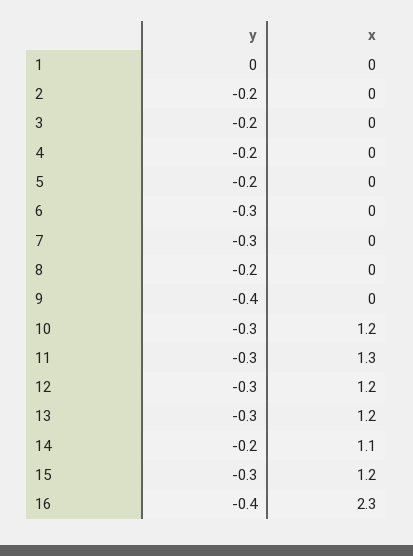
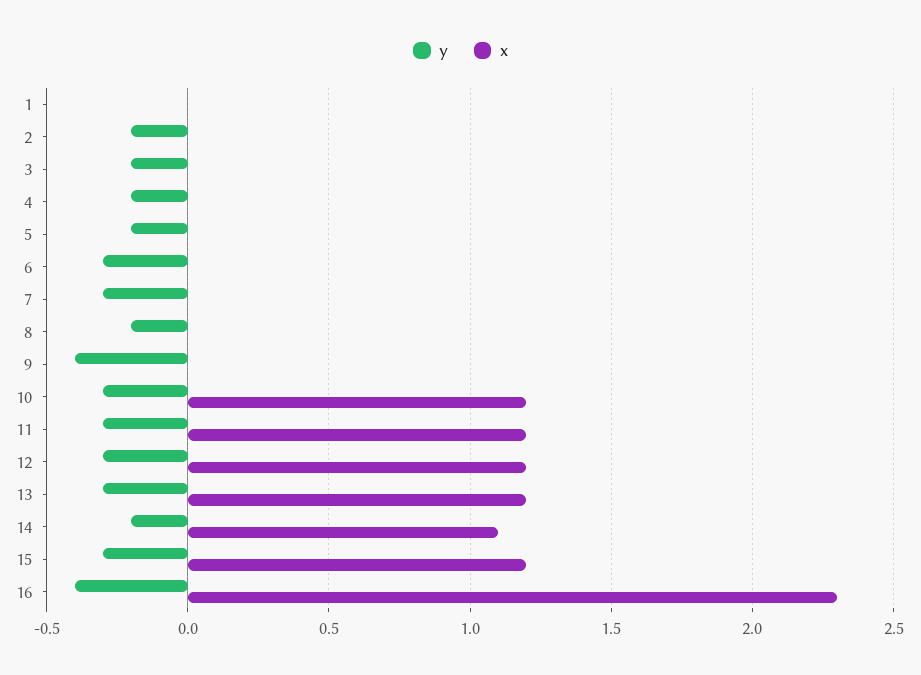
x, 11: 1.3 -> 1.2

